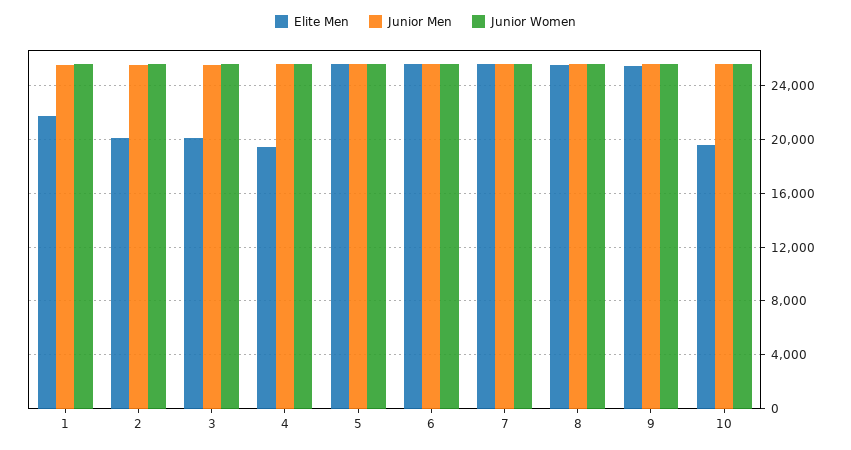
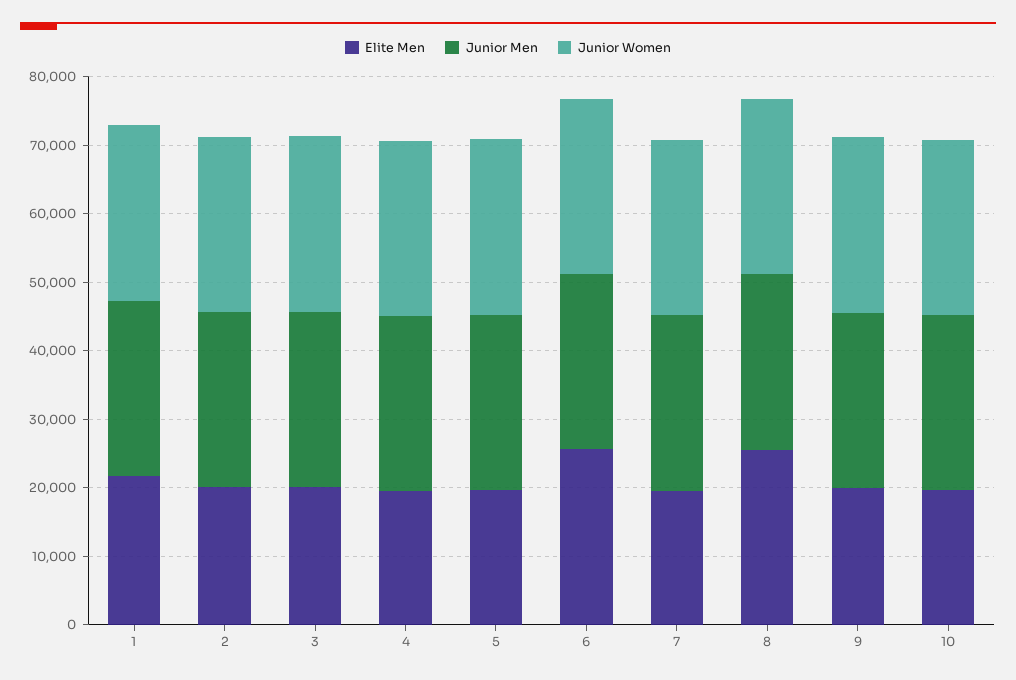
Elite Men, 5: 25500 -> 20000
Elite Men, 7: 25500 -> 20000
Elite Men, 9: 25500 -> 20000

